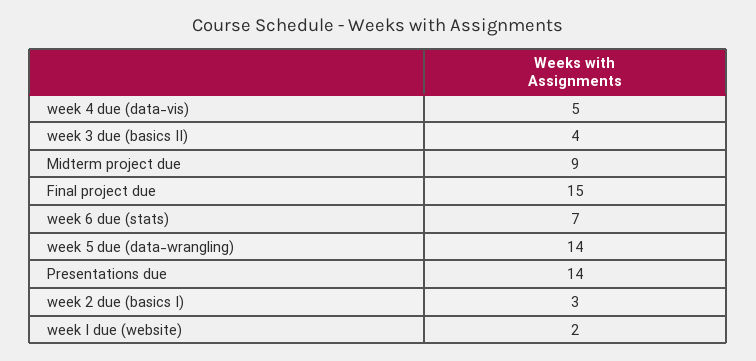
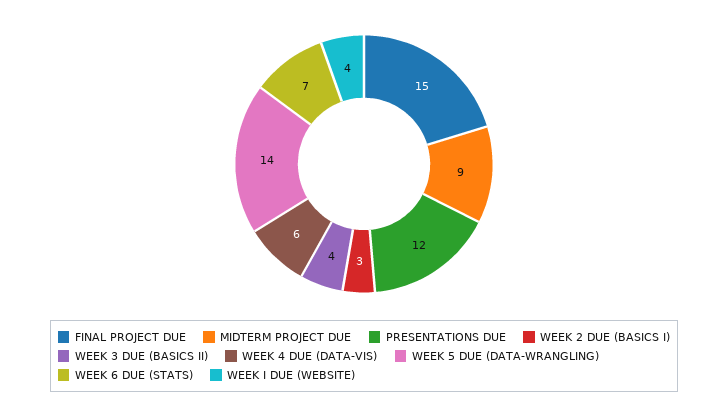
week 4 due (data-vis): 5 -> 6
Presentations due: 14 -> 12
week I due (website): 2 -> 4

